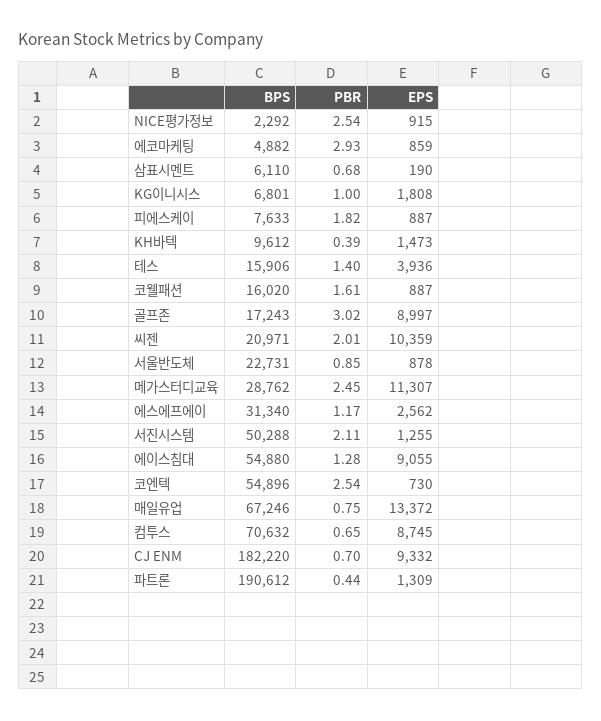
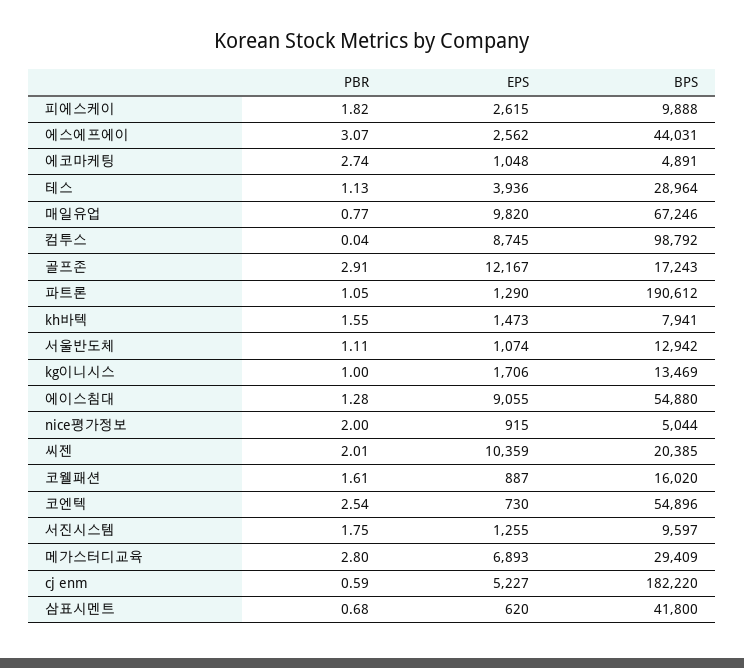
BPS, NICE평가정보: 2292 -> 5044
PBR, NICE평가정보: 2.54 -> 2
BPS, 에코마케팅: 4882 -> 4891
PBR, 에코마케팅: 2.93 -> 2.74
EPS, 에코마케팅: 859 -> 1048
BPS, 삼표시멘트: 6110 -> 41800
EPS, 삼표시멘트: 190 -> 620
BPS, KG이니시스: 6801 -> 13469
EPS, KG이니시스: 1808 -> 1706
BPS, 피에스케이: 7633 -> 9888
EPS, 피에스케이: 887 -> 2615
BPS, KH바텍: 9612 -> 7941
PBR, KH바텍: 0.39 -> 1.55
BPS, 테스: 15906 -> 28964
PBR, 테스: 1.4 -> 1.13
PBR, 골프존: 3.02 -> 2.91
EPS, 골프존: 8997 -> 12167
BPS, 씨젠: 20971 -> 20385
BPS, 서울반도체: 22731 -> 12942
PBR, 서울반도체: 0.85 -> 1.11
EPS, 서울반도체: 878 -> 1074
BPS, 메가스터디교육: 28762 -> 29409
PBR, 메가스터디교육: 2.45 -> 2.8
EPS, 메가스터디교육: 11307 -> 6893
BPS, 에스에프에이: 31340 -> 44031
PBR, 에스에프에이: 1.17 -> 3.07
BPS, 서진시스템: 50288 -> 9597
PBR, 서진시스템: 2.11 -> 1.75
PBR, 매일유업: 0.75 -> 0.77
EPS, 매일유업: 13372 -> 9820
BPS, 컴투스: 70632 -> 98792
PBR, 컴투스: 0.65 -> 0.04
PBR, CJ ENM: 0.7 -> 0.59
EPS, CJ ENM: 9332 -> 5227
PBR, 파트론: 0.44 -> 1.05
EPS, 파트론: 1309 -> 1290

